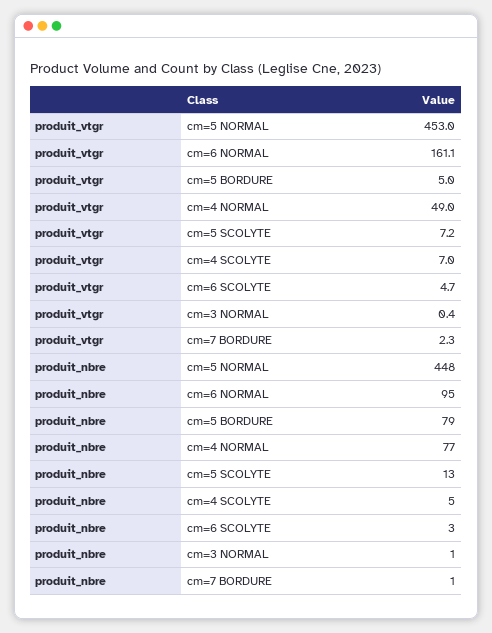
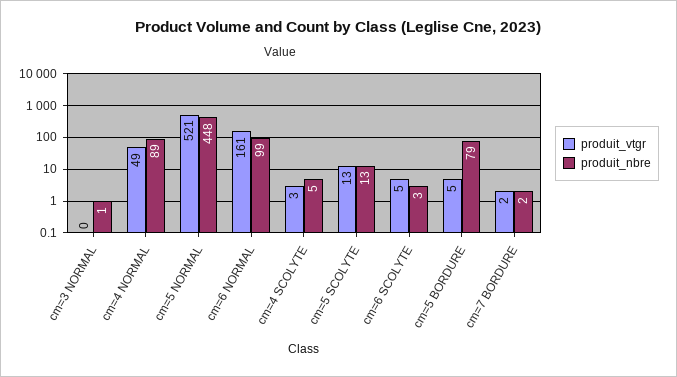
produit_vtgr, cm=5 NORMAL: 453 -> 521
produit_vtgr, cm=5 SCOLYTE: 7.2 -> 13
produit_vtgr, cm=4 SCOLYTE: 7 -> 3
produit_nbre, cm=6 NORMAL: 95 -> 99
produit_nbre, cm=4 NORMAL: 77 -> 89
produit_nbre, cm=7 BORDURE: 1 -> 2

